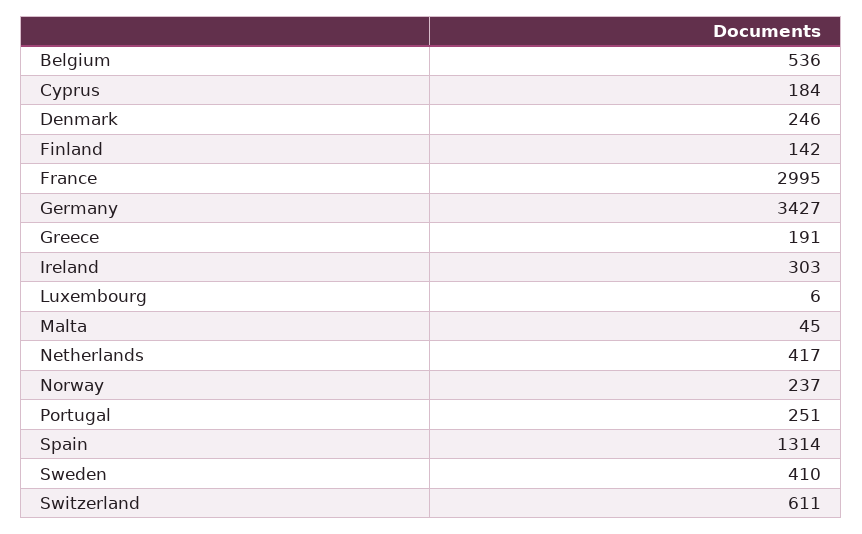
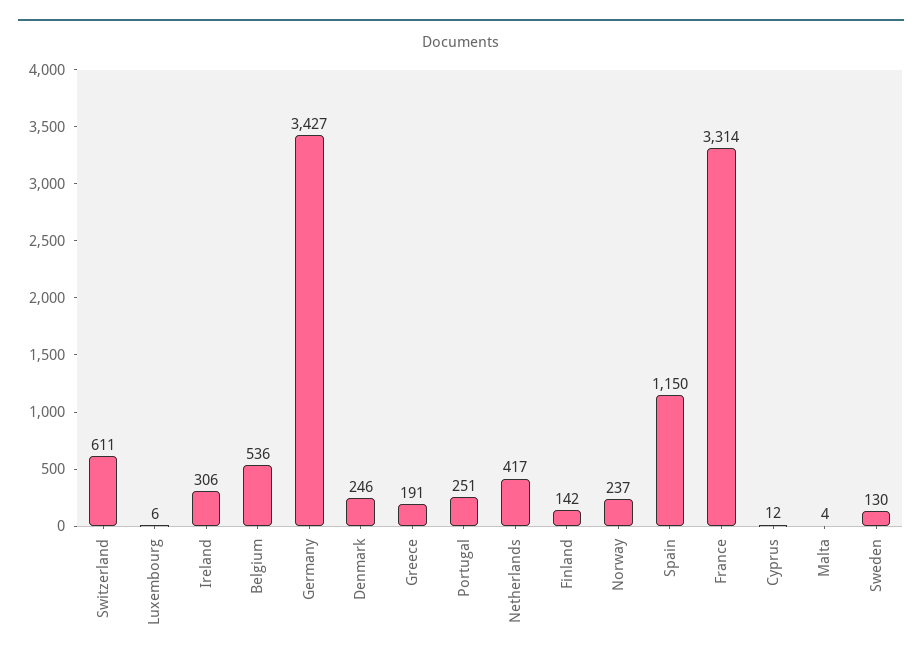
Cyprus: 184 -> 12
France: 2995 -> 3314
Ireland: 303 -> 306
Malta: 45 -> 4
Spain: 1314 -> 1150
Sweden: 410 -> 130

